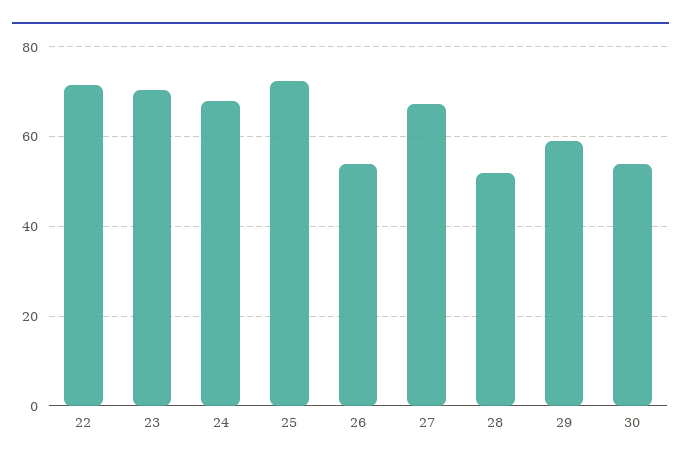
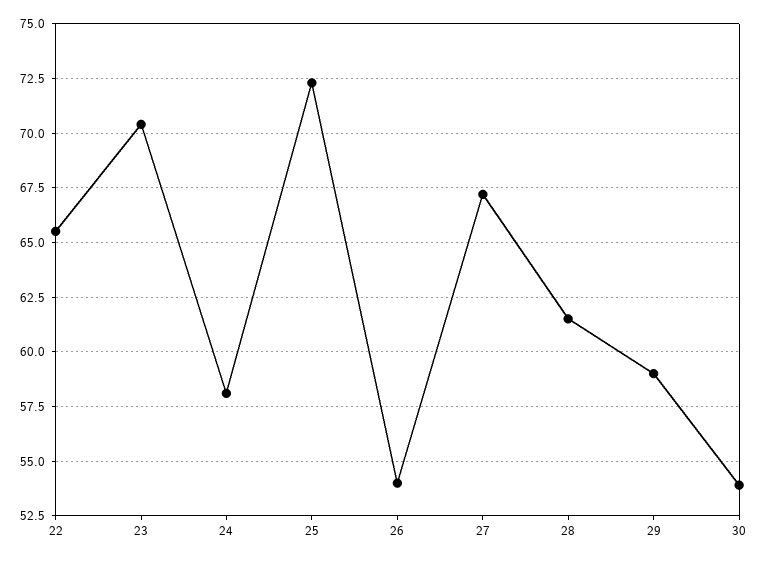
22: 72 -> 65.5
24: 68 -> 58
28: 52 -> 61.5

